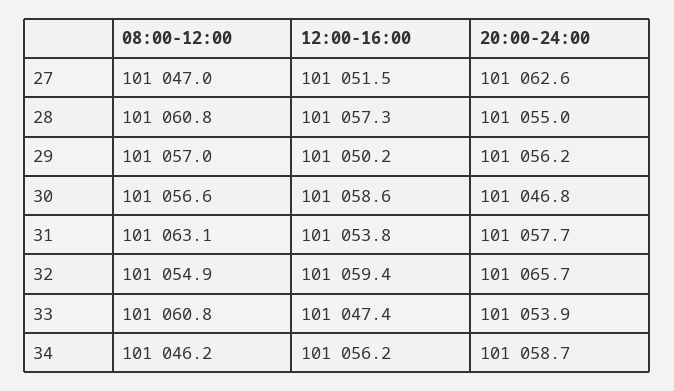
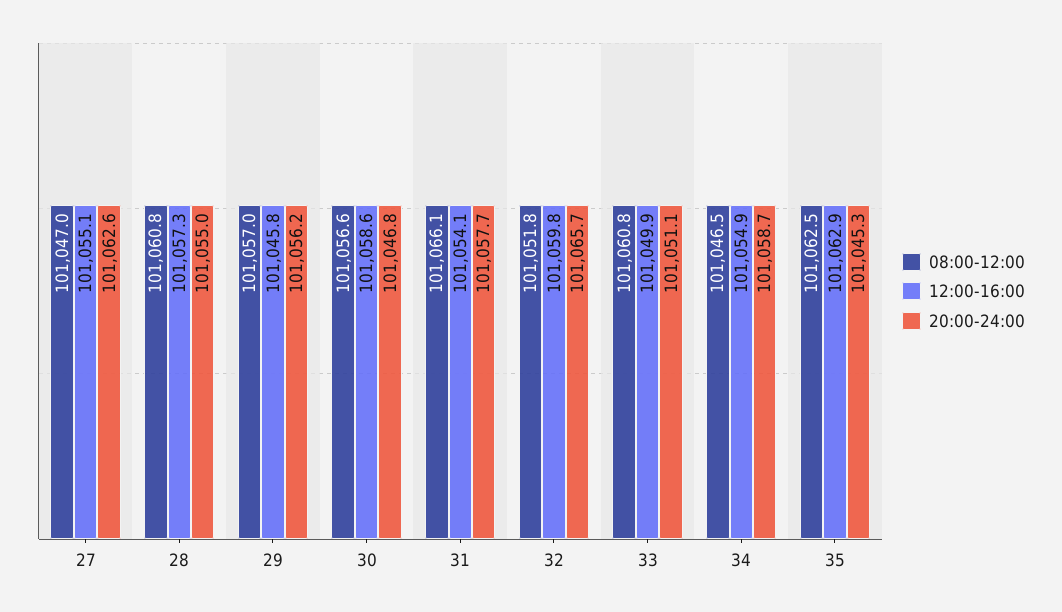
12:00-16:00, 27: 101051.5 -> 101055.1
12:00-16:00, 29: 101050.2 -> 101045.8
08:00-12:00, 31: 101063.1 -> 101066.1
12:00-16:00, 31: 101053.8 -> 101054.1
08:00-12:00, 32: 101054.9 -> 101051.8
12:00-16:00, 32: 101059.4 -> 101059.8
12:00-16:00, 33: 101047.4 -> 101049.9
20:00-24:00, 33: 101053.9 -> 101051.1
08:00-12:00, 34: 101046.2 -> 101046.5
12:00-16:00, 34: 101056.2 -> 101054.9
08:00-12:00, 35: none -> 101062.5
12:00-16:00, 35: none -> 101062.9
20:00-24:00, 35: none -> 101045.3

